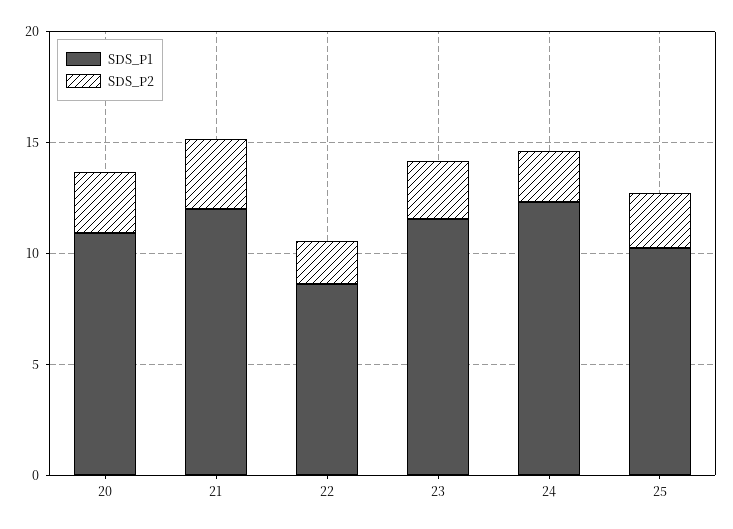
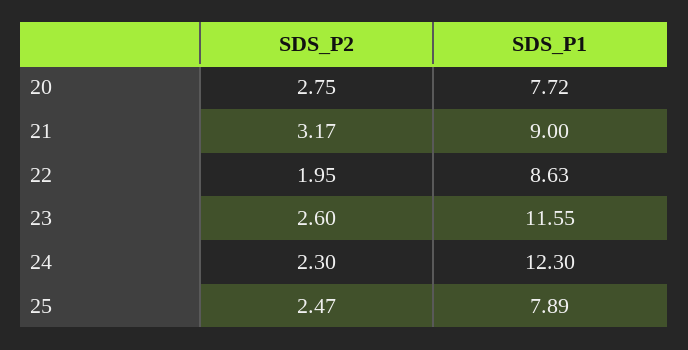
SDS_P1, 20: 11 -> 7.72
SDS_P1, 21: 12 -> 9
SDS_P1, 25: 10 -> 7.89

